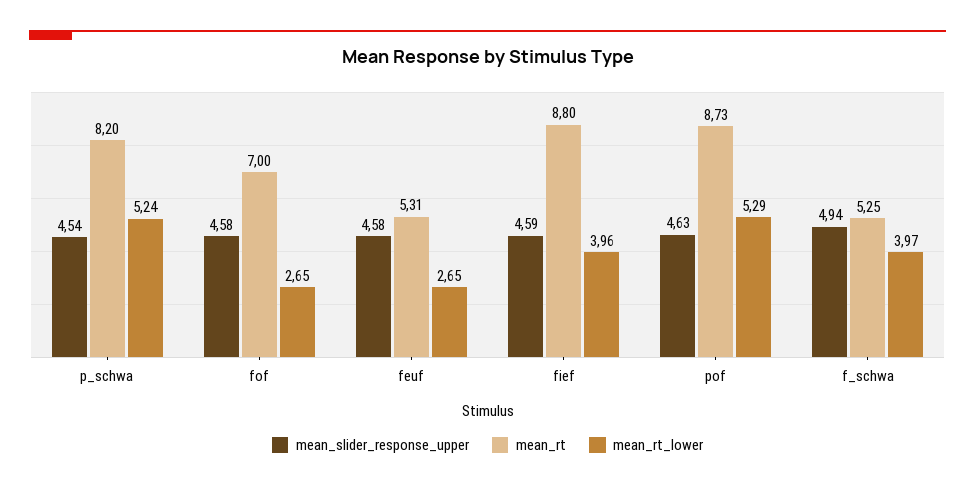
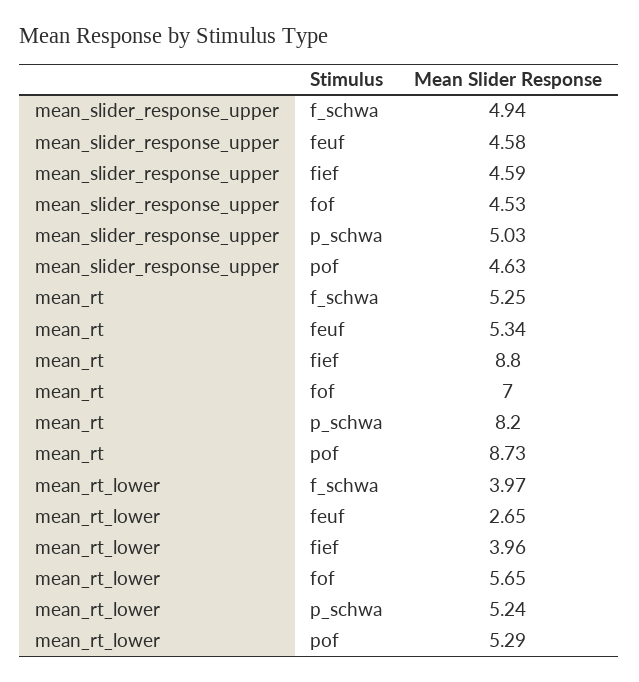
mean_slider_response_upper, p_schwa: 4.54 -> 5.03
mean_slider_response_upper, fof: 4.58 -> 4.53
mean_rt_lower, fof: 2.65 -> 5.65
mean_rt, feuf: 5.31 -> 5.34

